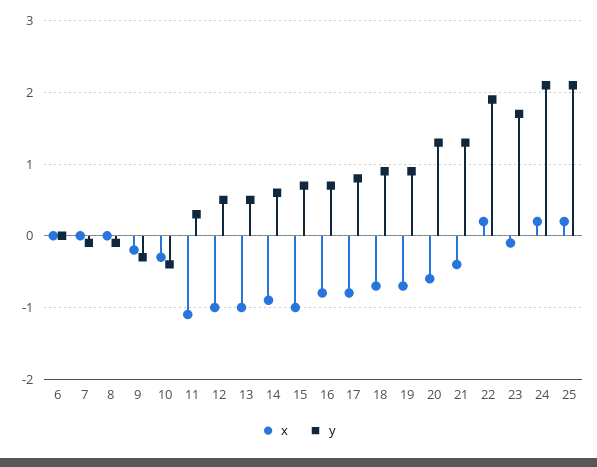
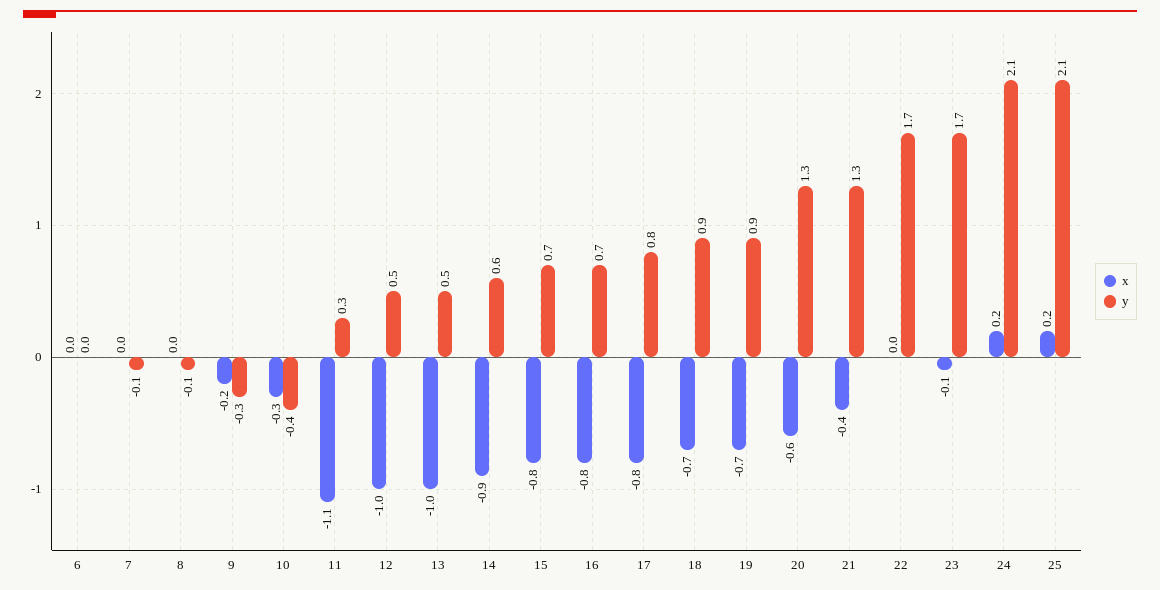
x, 15: -1 -> -0.8
x, 22: 0.2 -> 0
y, 22: 1.9 -> 1.7

